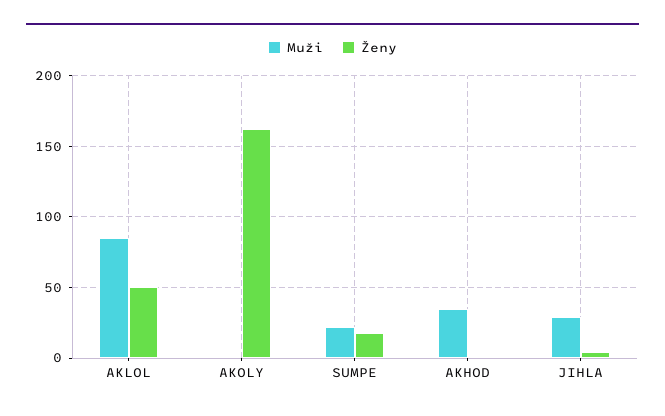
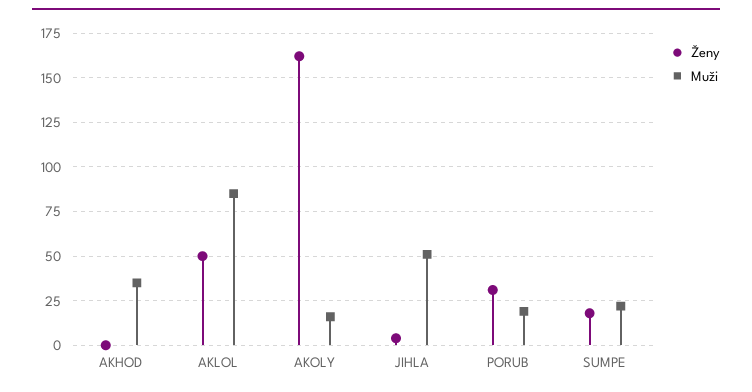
Muži, AKOLY: 0 -> 15
Muži, JIHLA: 30 -> 50
Ženy, PORUB: none -> 30
Muži, PORUB: none -> 20

